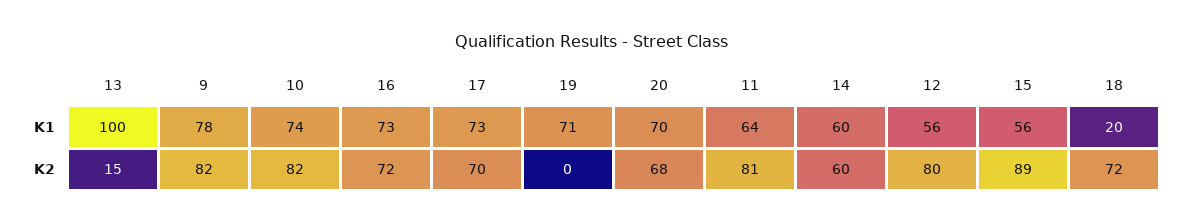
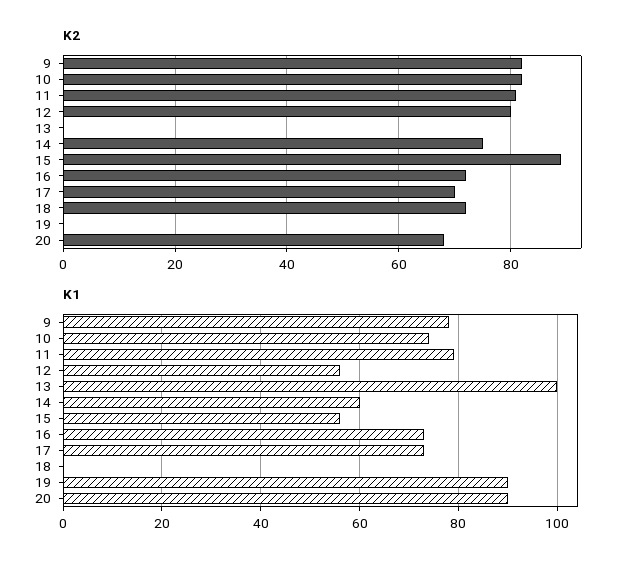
K1, 19: 71 -> 90
K1, 20: 70 -> 90
K1, 11: 64 -> 80
K1, 18: 20 -> 0
K2, 13: 15 -> 0
K2, 14: 60 -> 75

